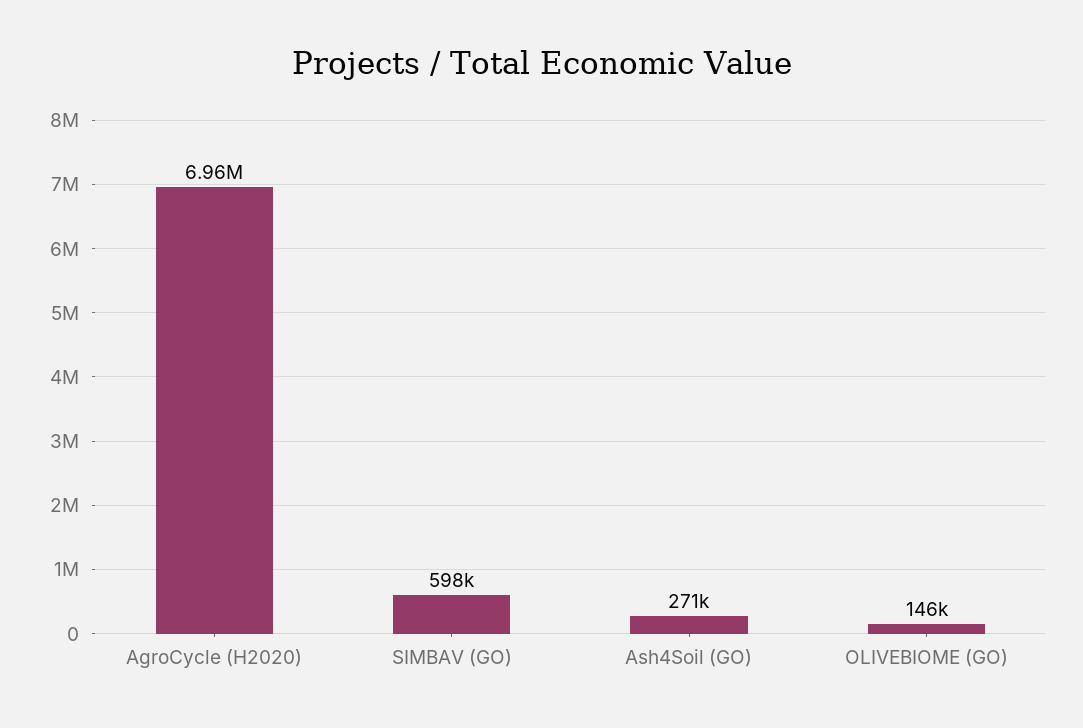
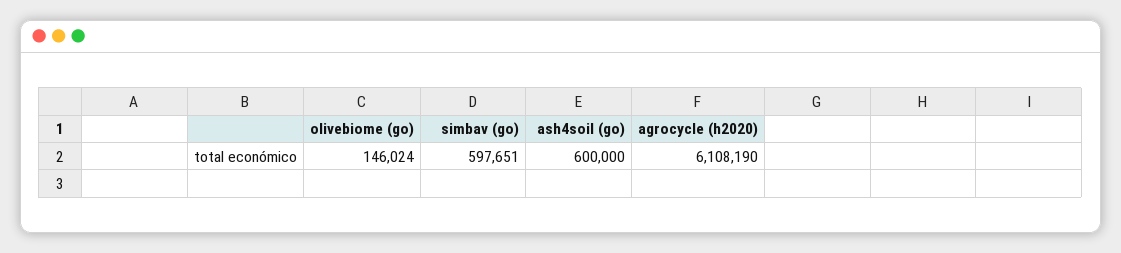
AgroCycle (H2020): 6960000 -> 6108190
Ash4Soil (GO): 271000 -> 600000

